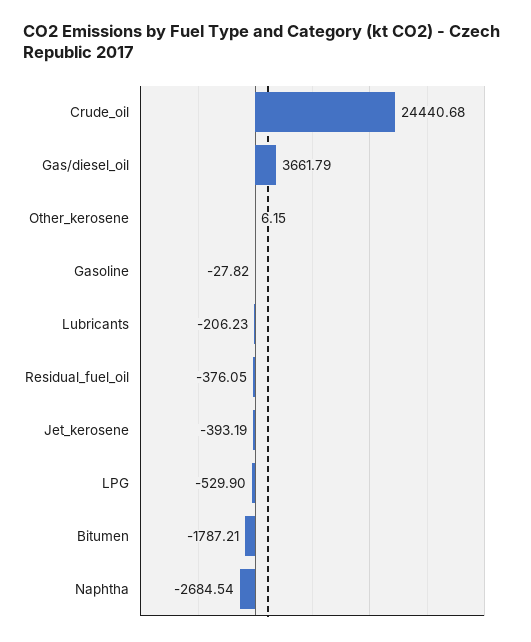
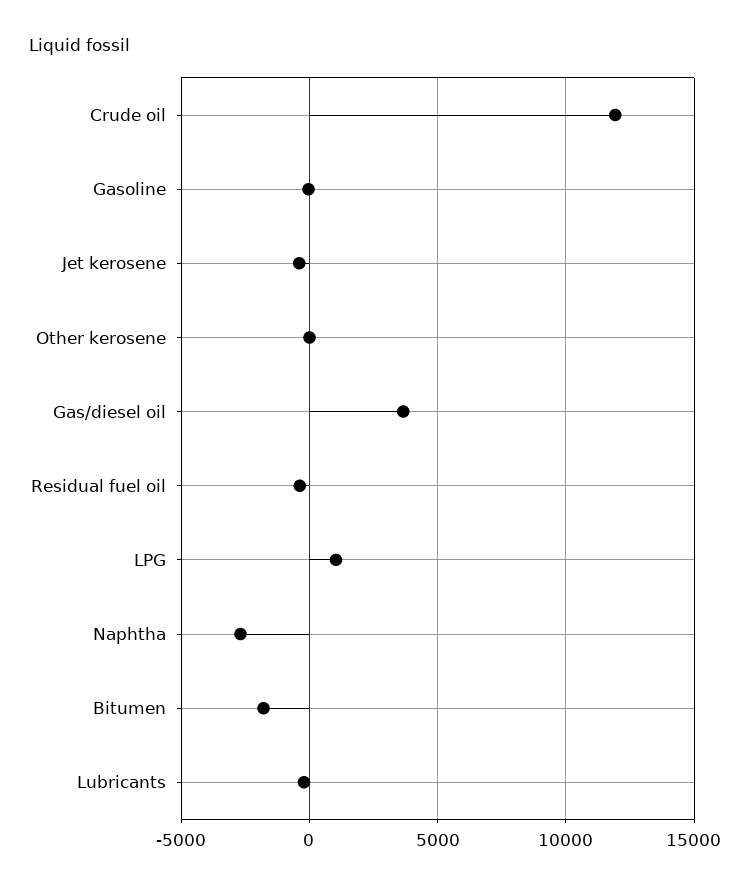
Crude_oil: 24440.68 -> 12000
LPG: -529.9 -> 1000

